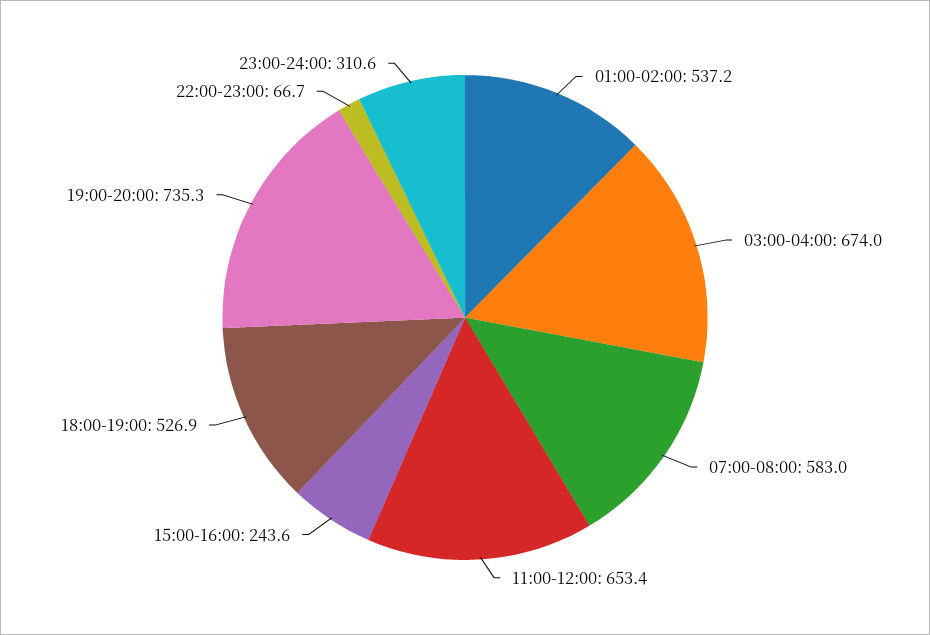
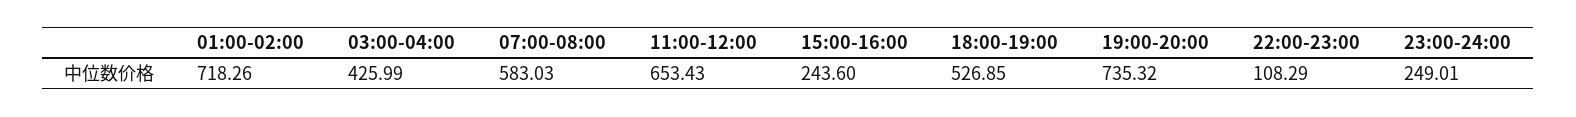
01:00-02:00: 537.2 -> 718.26
03:00-04:00: 674 -> 425.99
22:00-23:00: 66.7 -> 108.29
23:00-24:00: 310.6 -> 249.01

